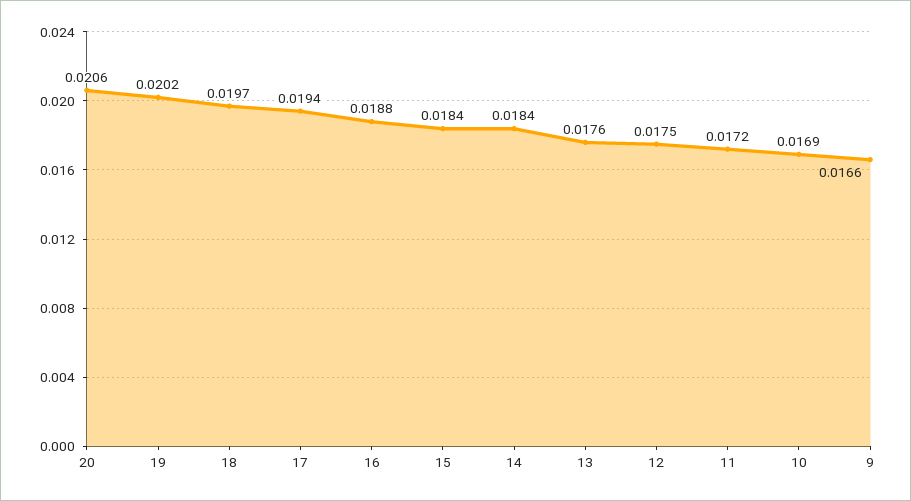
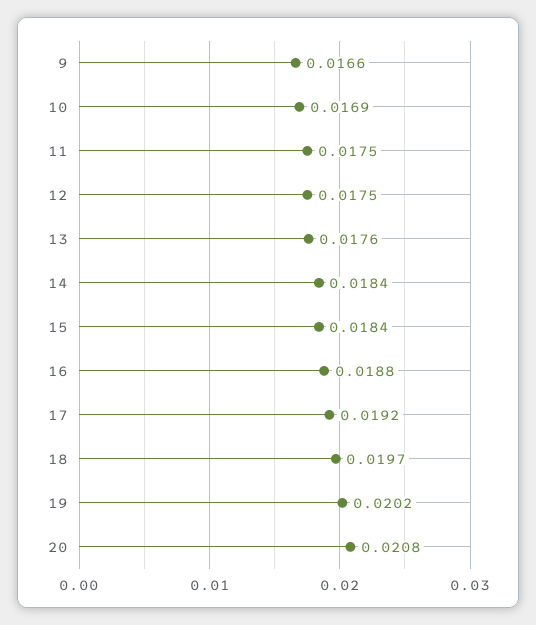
20: 0.0206 -> 0.0208
17: 0.0194 -> 0.0192
11: 0.0172 -> 0.0175

